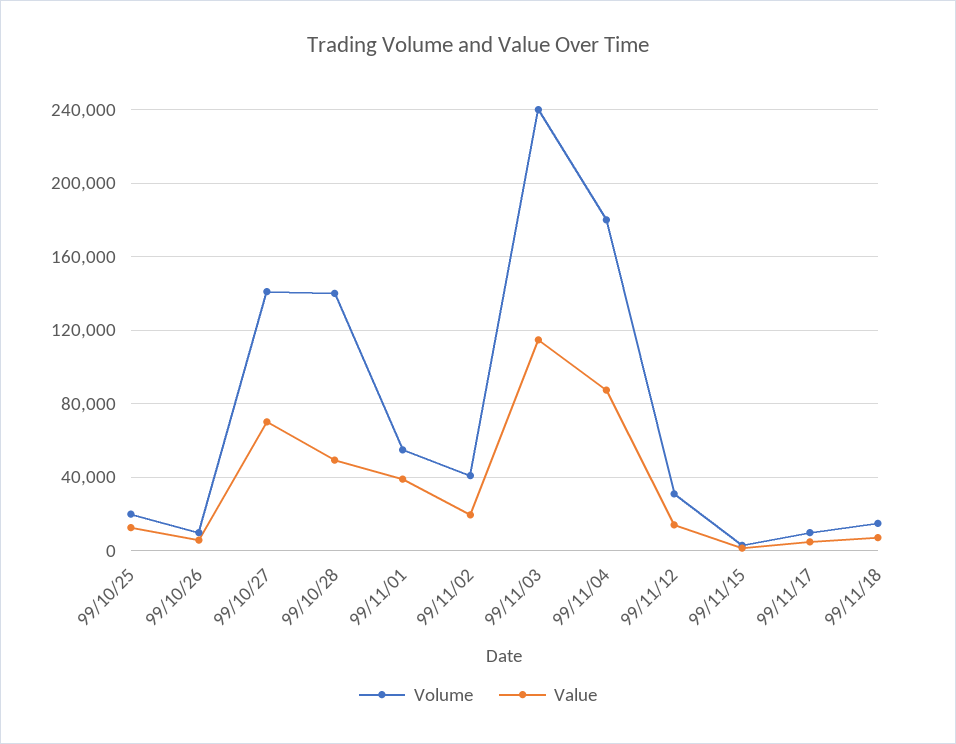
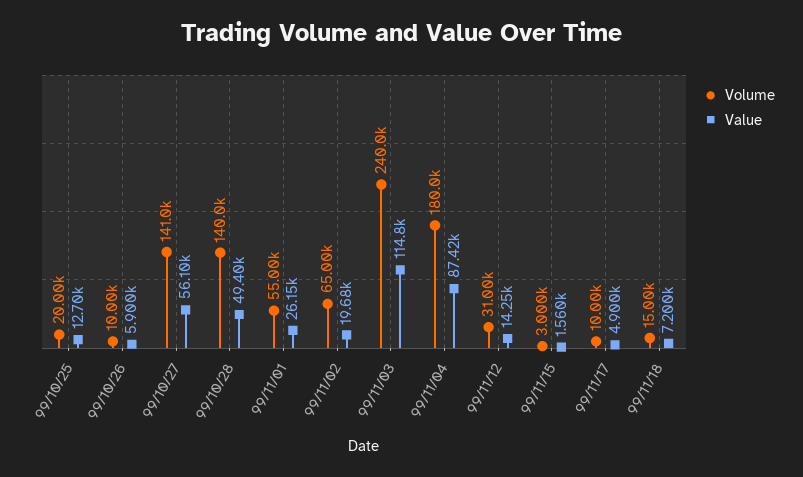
Value, 99/10/27: 70000 -> 56100
Value, 99/11/01: 40000 -> 26150
Volume, 99/11/02: 40000 -> 65000

